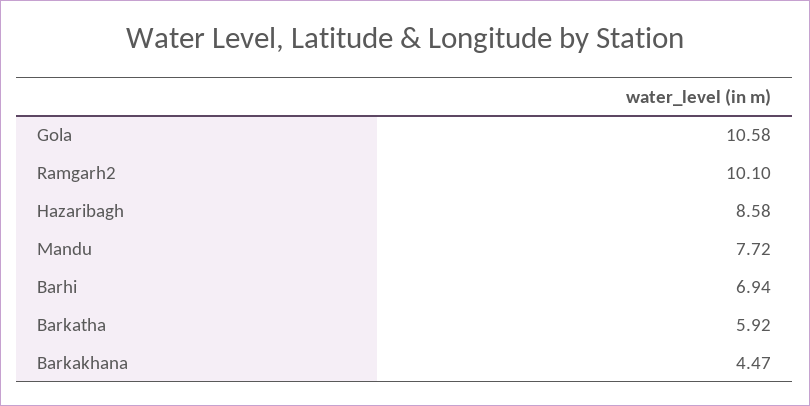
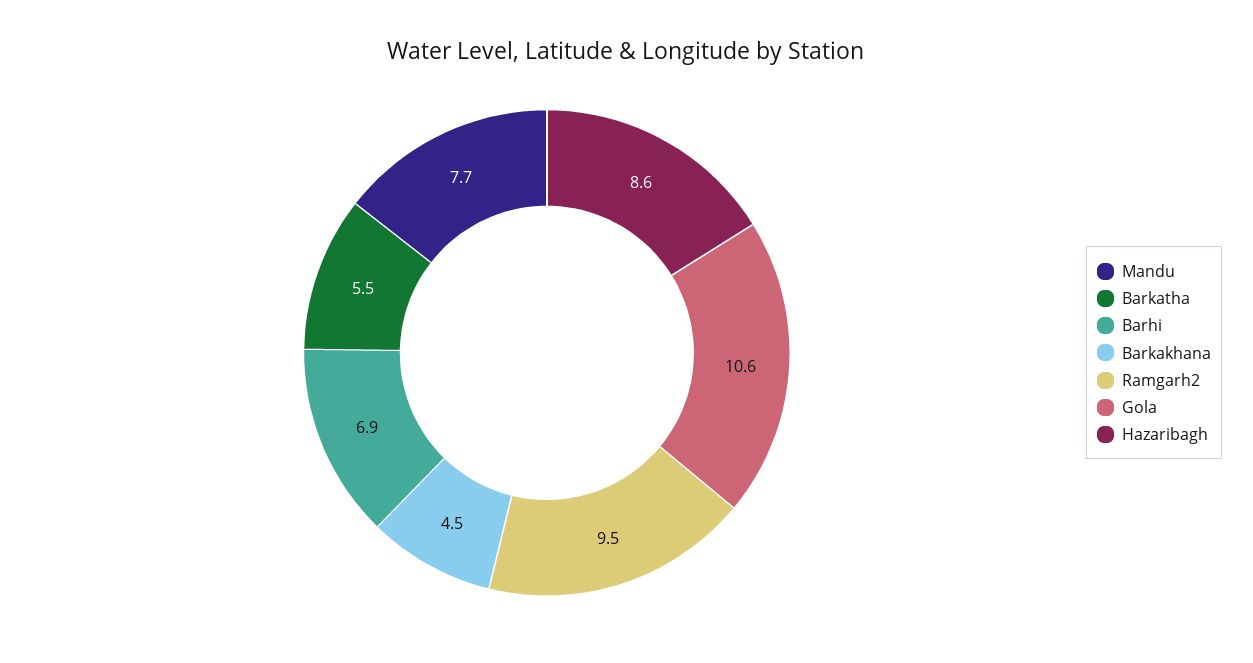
Ramgarh2: 10.1 -> 9.5
Barkatha: 5.92 -> 5.5

